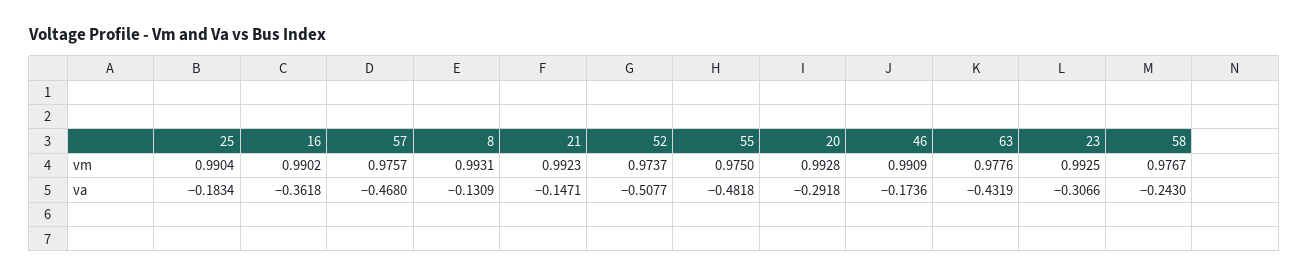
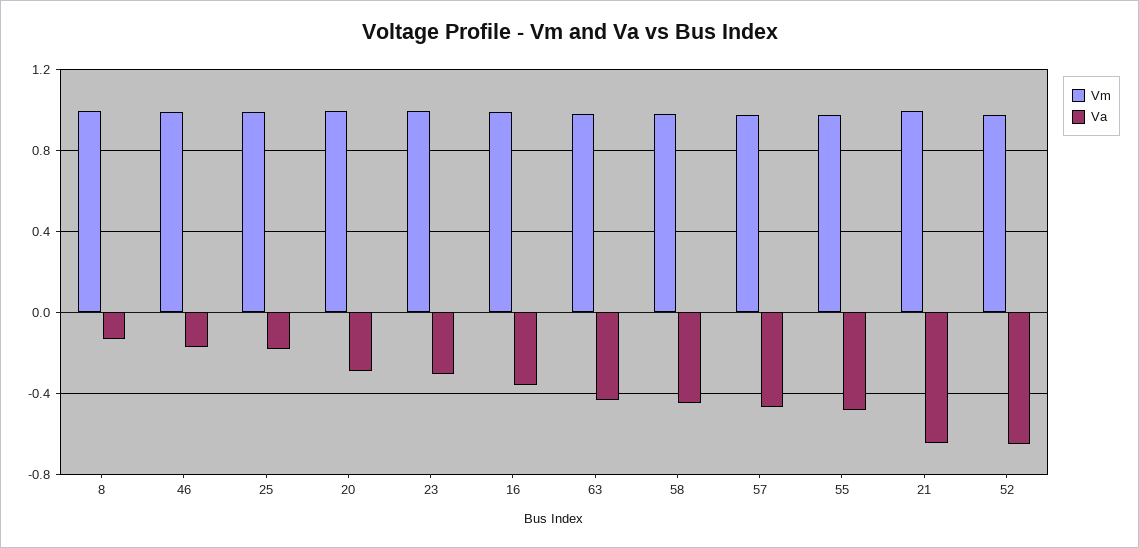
va, 21: -0.1471 -> -0.65
va, 52: -0.5077 -> -0.65
va, 58: -0.243 -> -0.45

